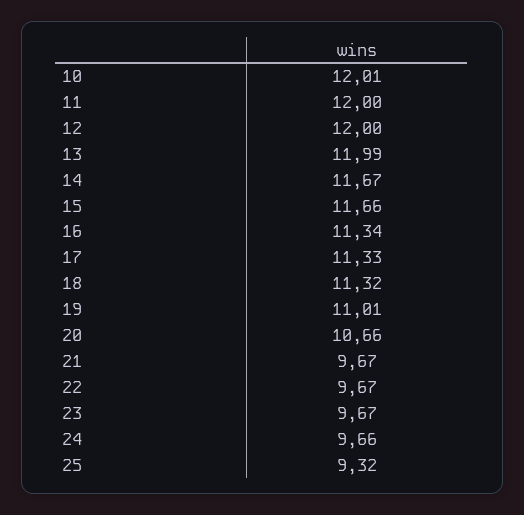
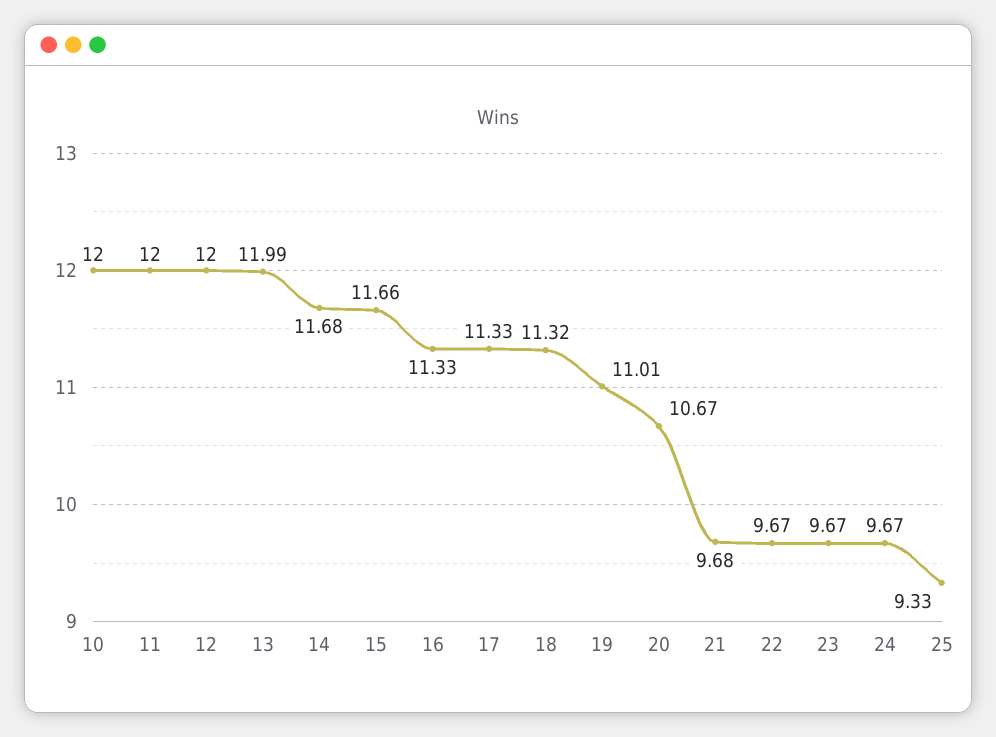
10: 12.01 -> 12
14: 11.67 -> 11.68
16: 11.34 -> 11.33
20: 10.66 -> 10.67
21: 9.67 -> 9.68
24: 9.66 -> 9.67
25: 9.32 -> 9.33

